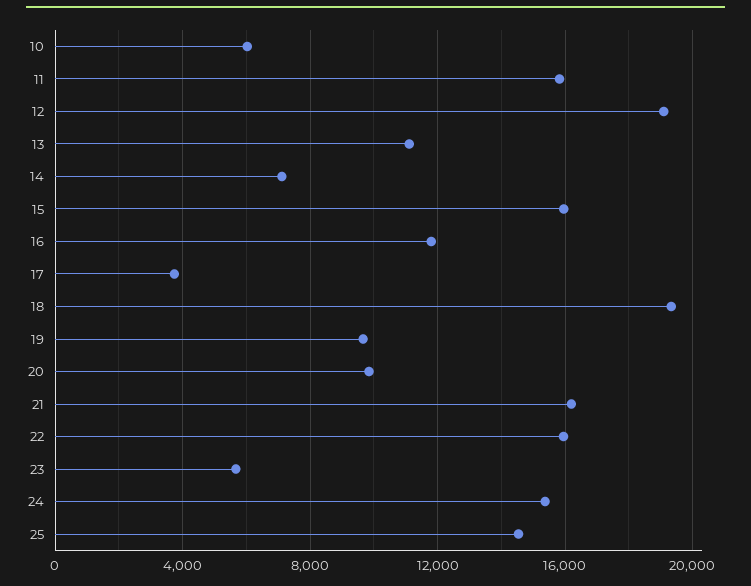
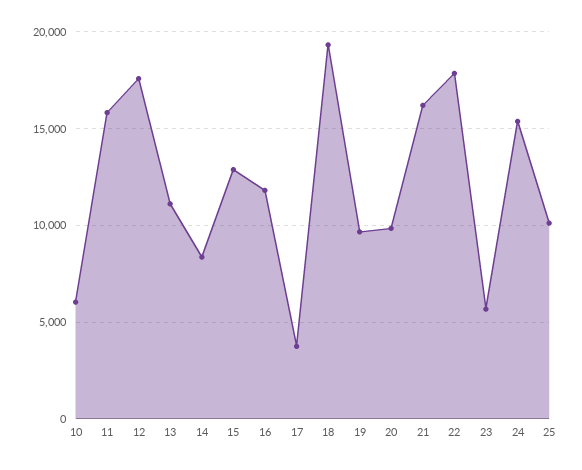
12: 19000 -> 17500
14: 7000 -> 8500
15: 16000 -> 13000
22: 16000 -> 18000
25: 14500 -> 10000

